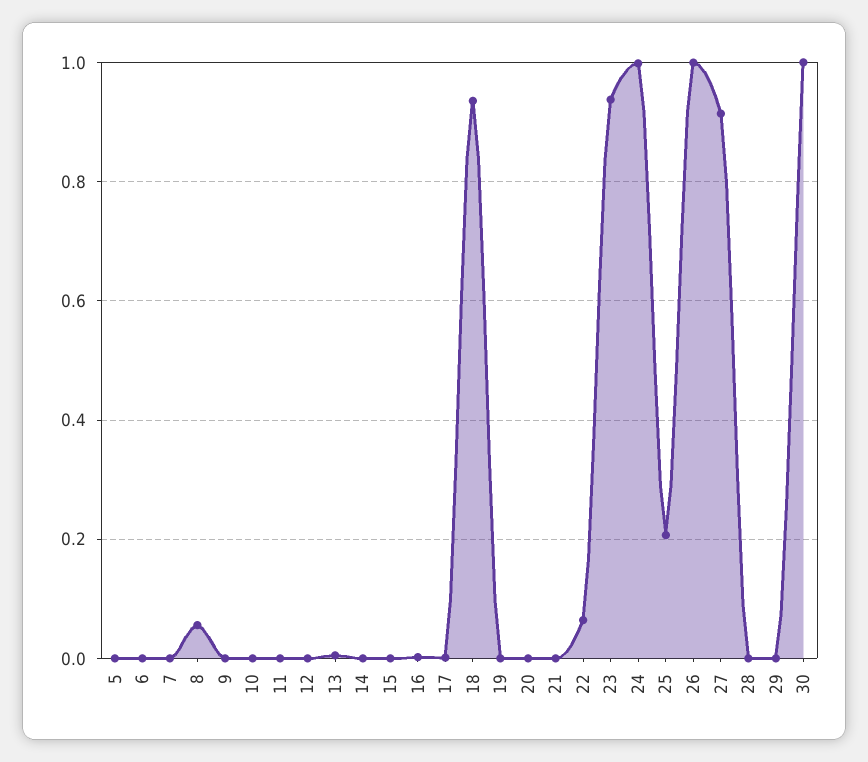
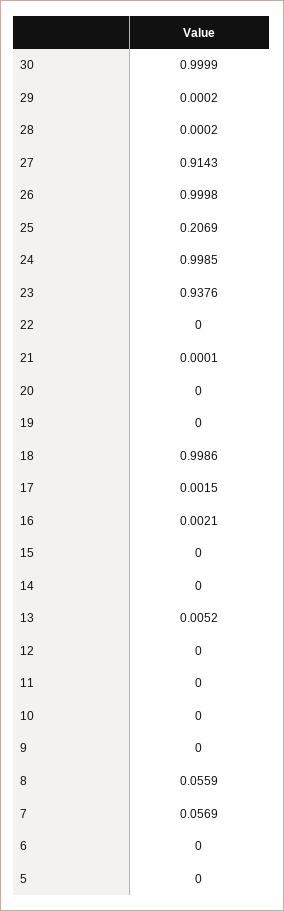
7: 0 -> 0.0569
18: 0.94 -> 0.9986
22: 0.06 -> 0

